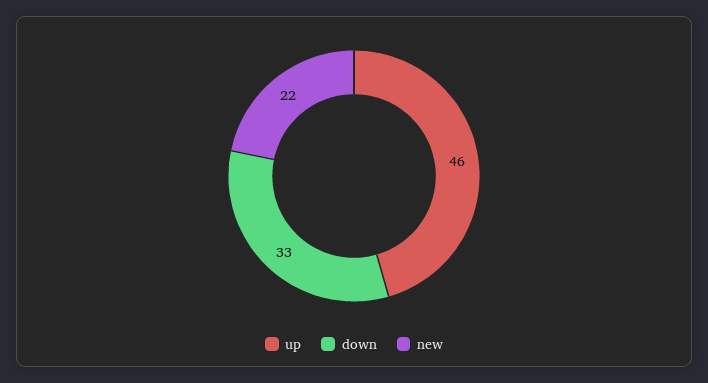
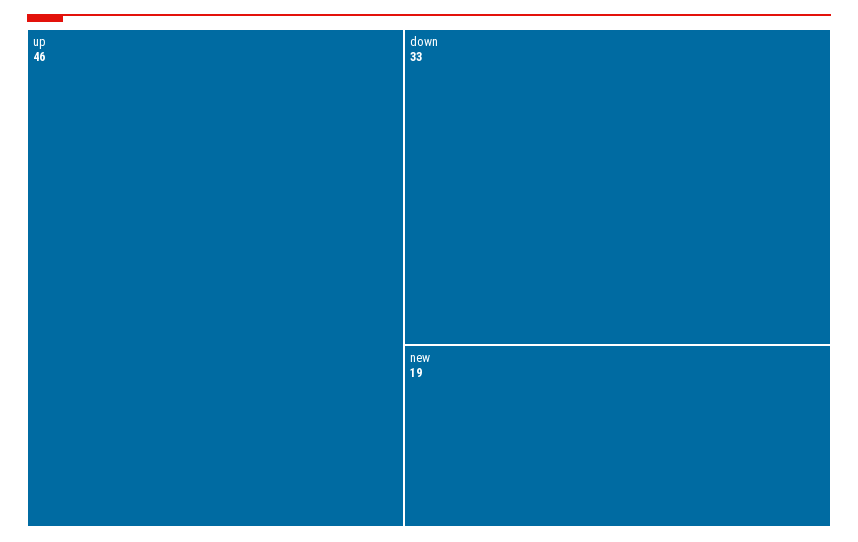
new: 22 -> 19

